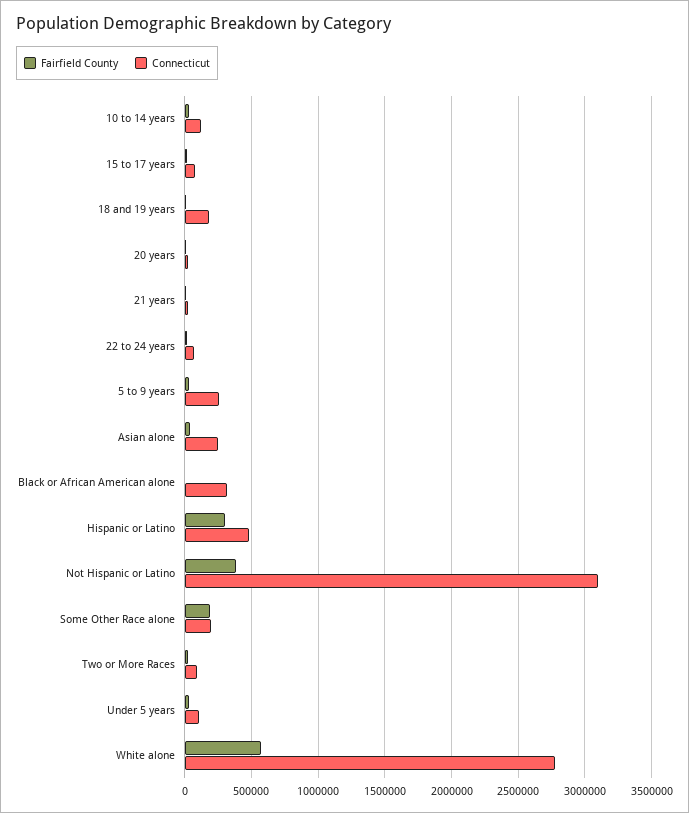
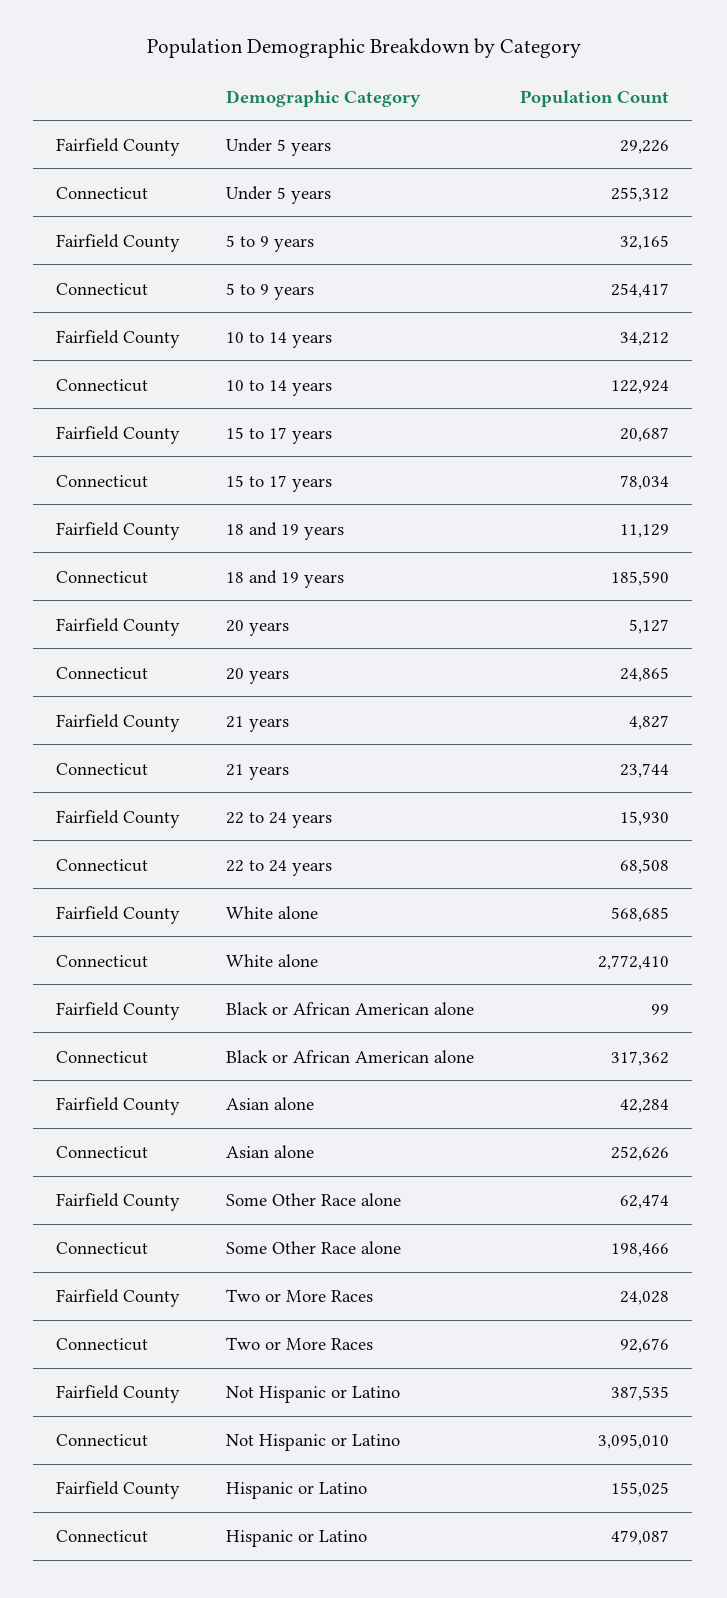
Fairfield County, Hispanic or Latino: 300000 -> 155025
Fairfield County, Some Other Race alone: 200000 -> 62474
Connecticut, Under 5 years: 100000 -> 255312

